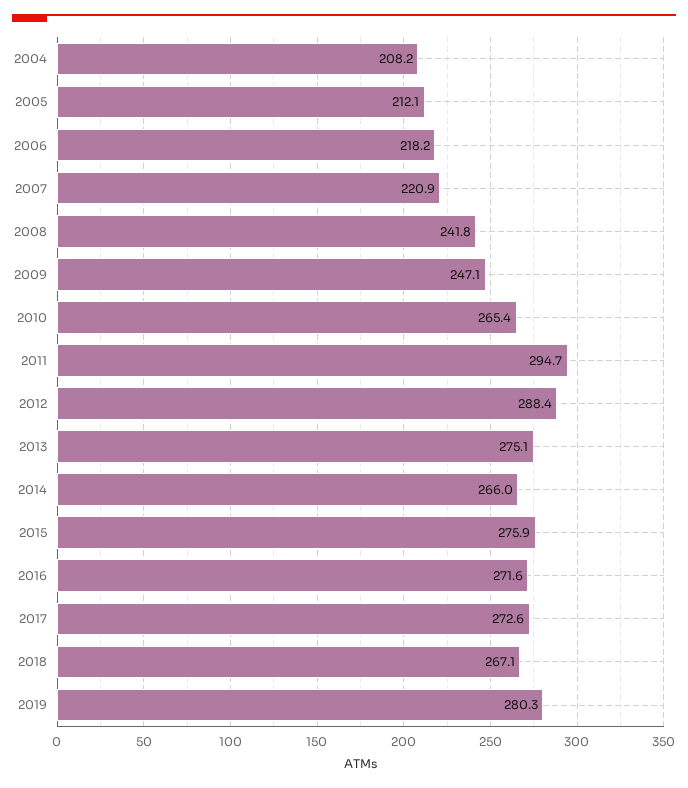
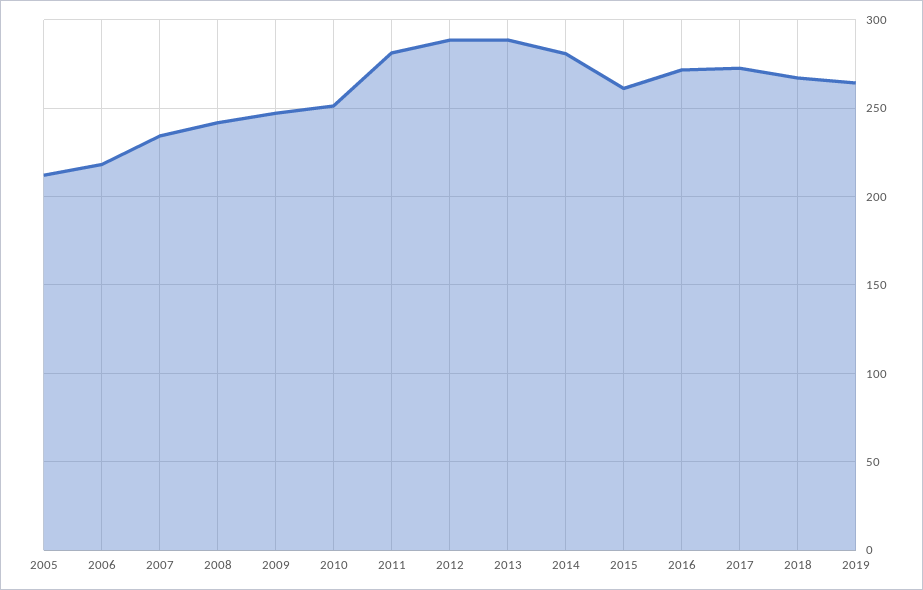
2004: 208.2 -> none
2007: 220.9 -> 235
2010: 265.4 -> 250
2011: 294.7 -> 280
2013: 275.1 -> 290
2014: 266 -> 280
2015: 275.9 -> 260
2019: 280.3 -> 265

